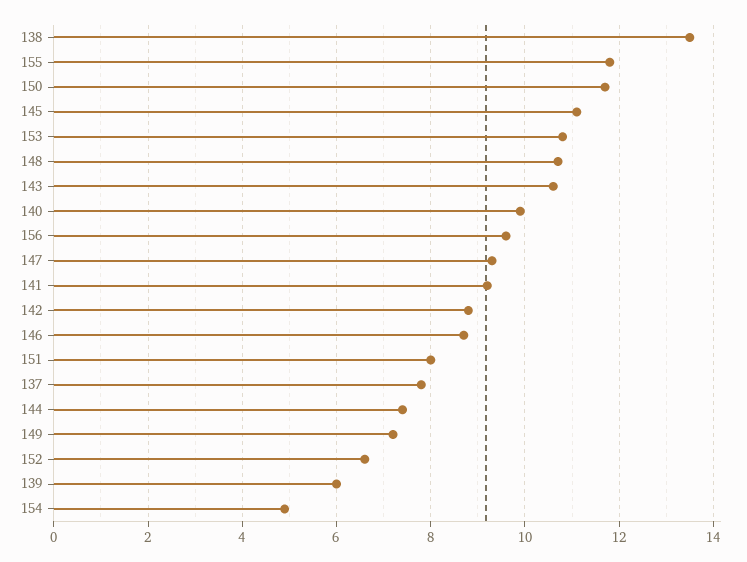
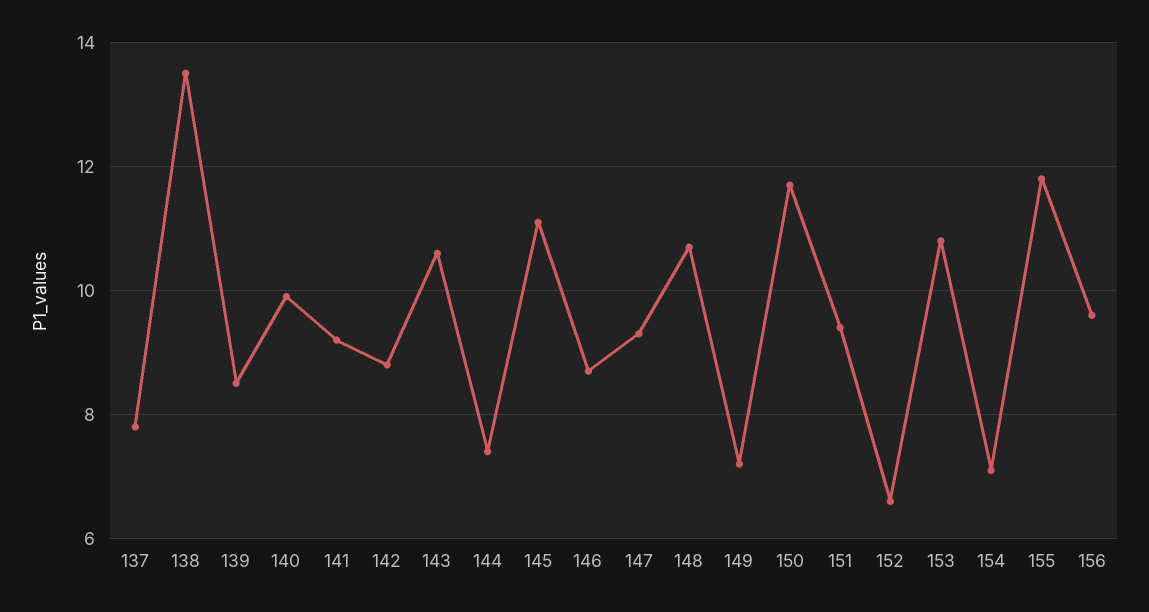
151: 8 -> 9.5
139: 6 -> 8.5
154: 5 -> 7

